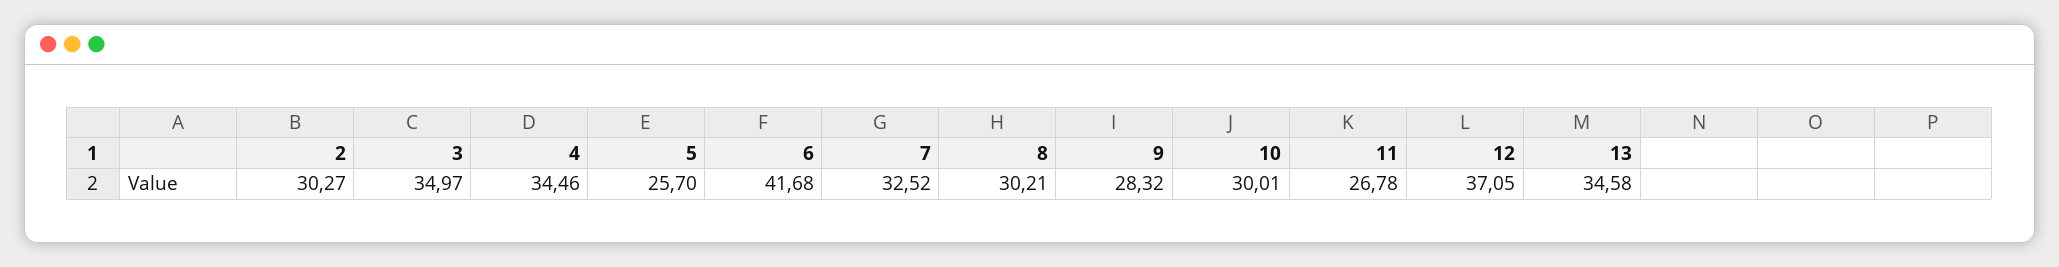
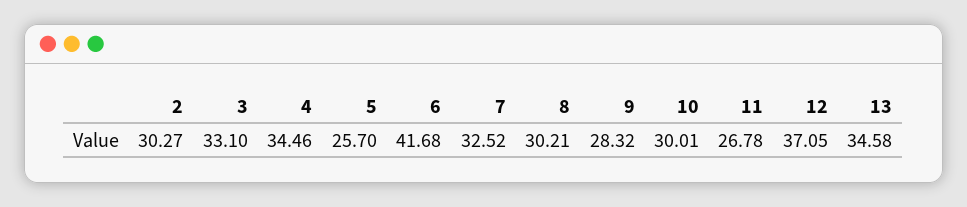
3: 34.97 -> 33.1

